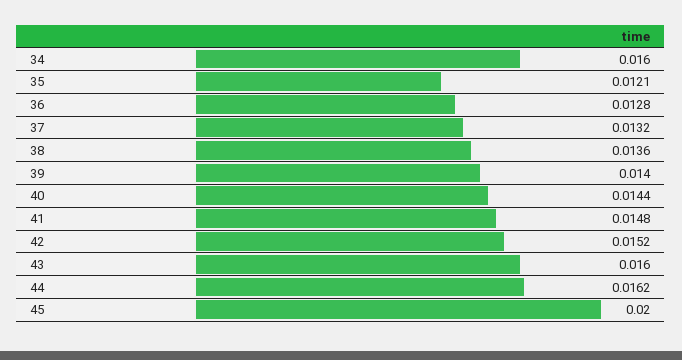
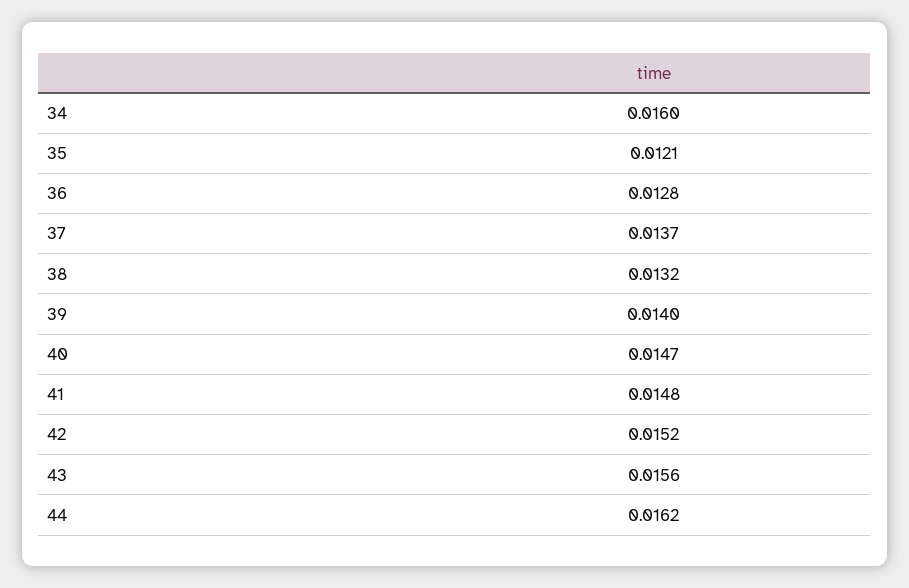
37: 0.0132 -> 0.0137
38: 0.0136 -> 0.0132
40: 0.0144 -> 0.0147
43: 0.016 -> 0.0156
45: 0.02 -> none

